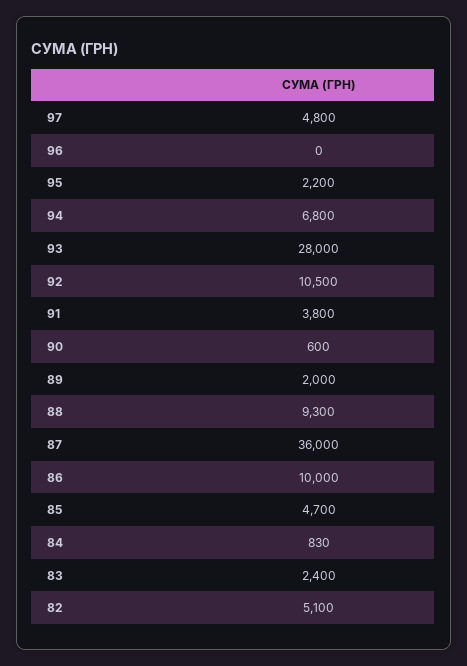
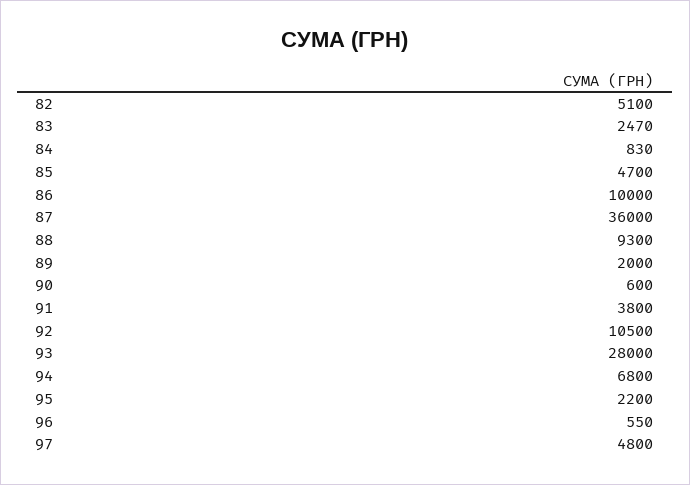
96: 0 -> 550
83: 2400 -> 2470

